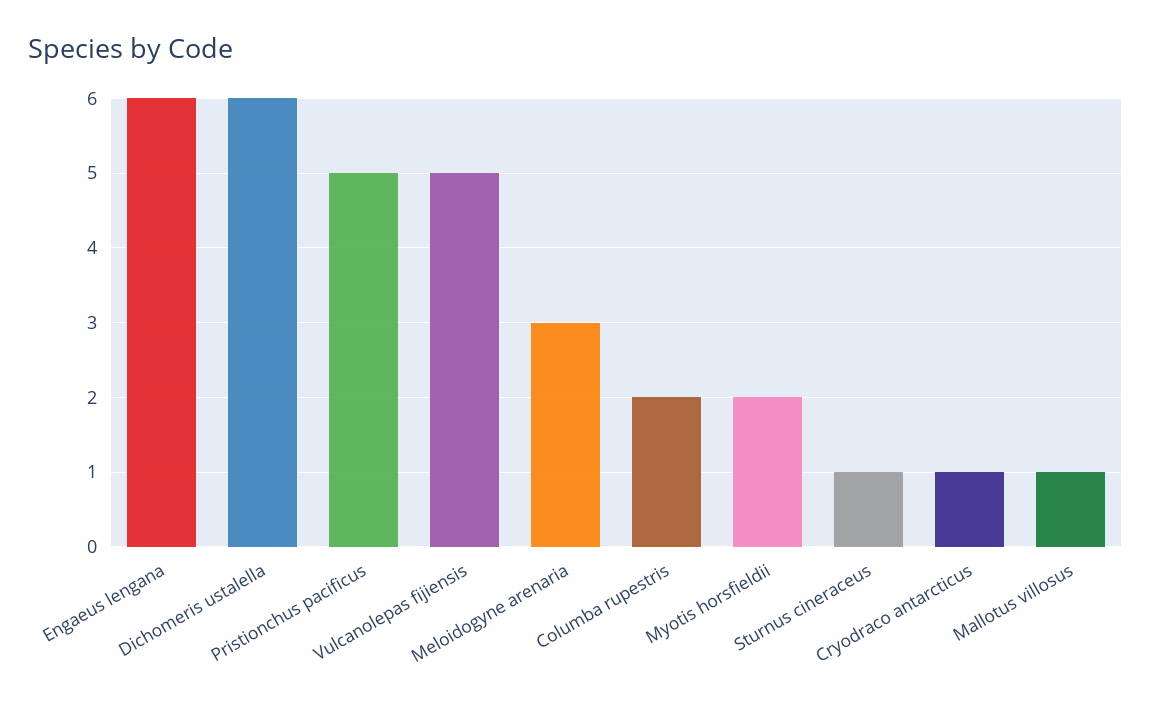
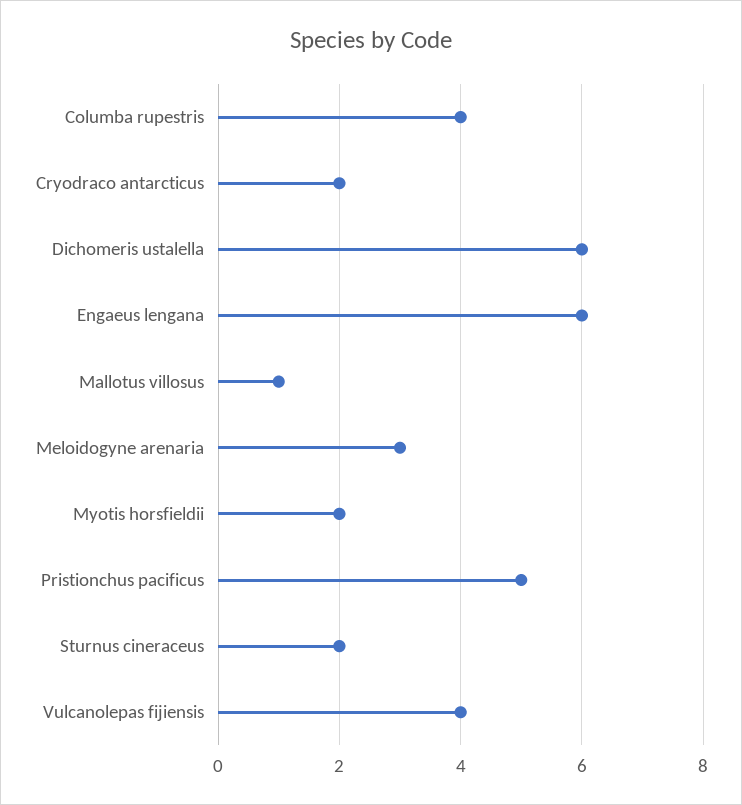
Vulcanolepas fijiensis: 5 -> 4
Columba rupestris: 2 -> 4
Sturnus cineraceus: 1 -> 2
Cryodraco antarcticus: 1 -> 2

